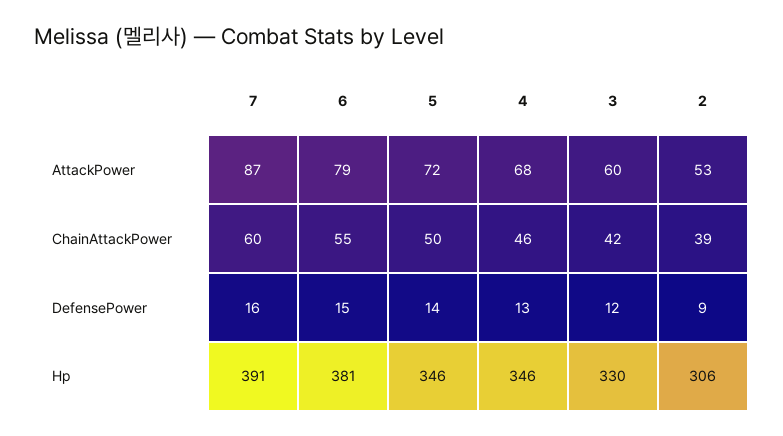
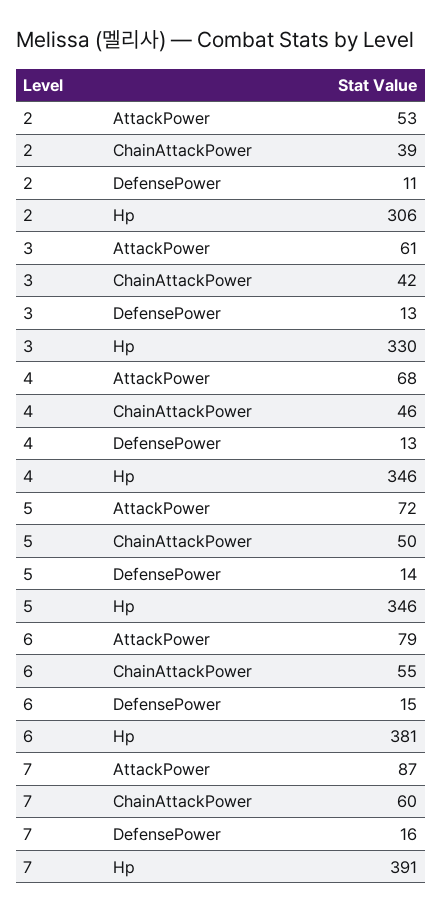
3, AttackPower: 60 -> 61
3, DefensePower: 12 -> 13
2, DefensePower: 9 -> 11

